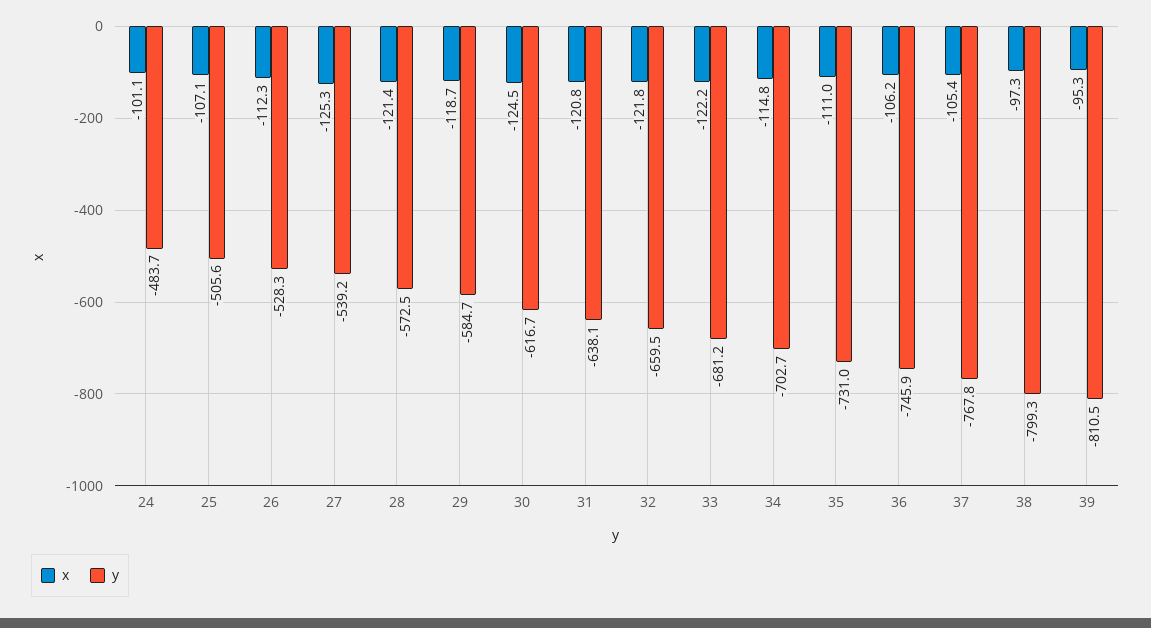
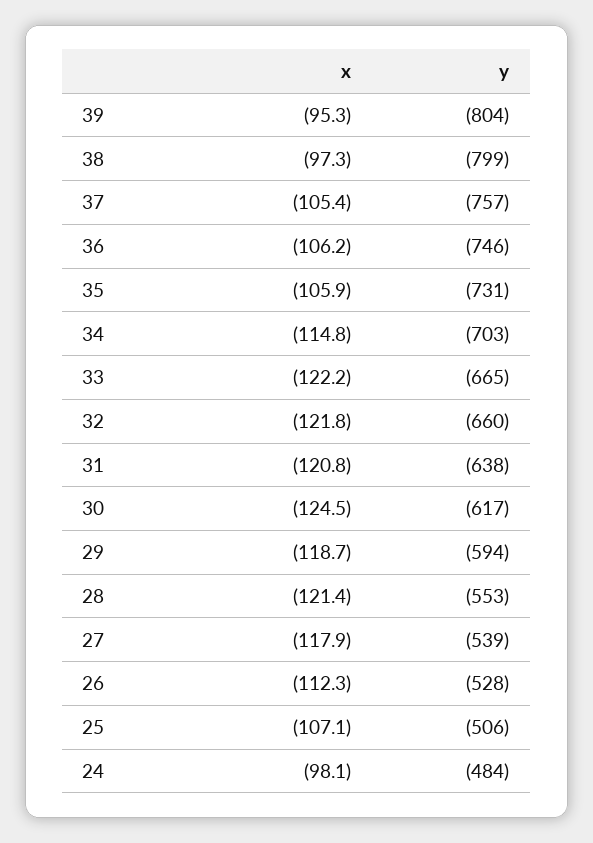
x, 24: -101.1 -> -98.1
x, 27: -125.3 -> -117.9
y, 28: -572.5 -> -553
y, 29: -584.7 -> -594
y, 33: -681.2 -> -665
x, 35: -111 -> -105.9
y, 37: -767.8 -> -757
y, 39: -810.5 -> -804

